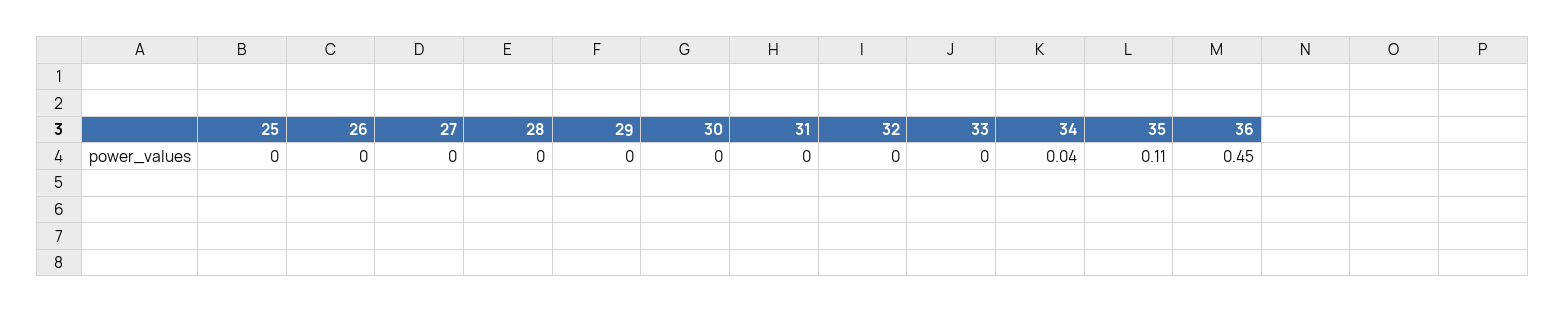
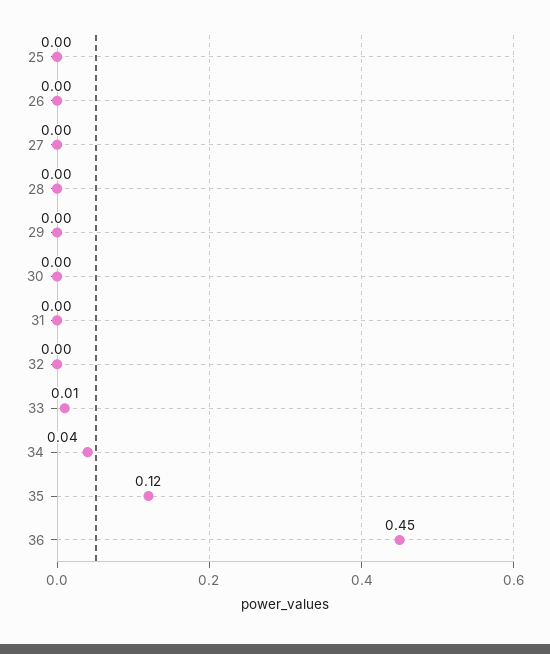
33: 0 -> 0.01
35: 0.11 -> 0.12

